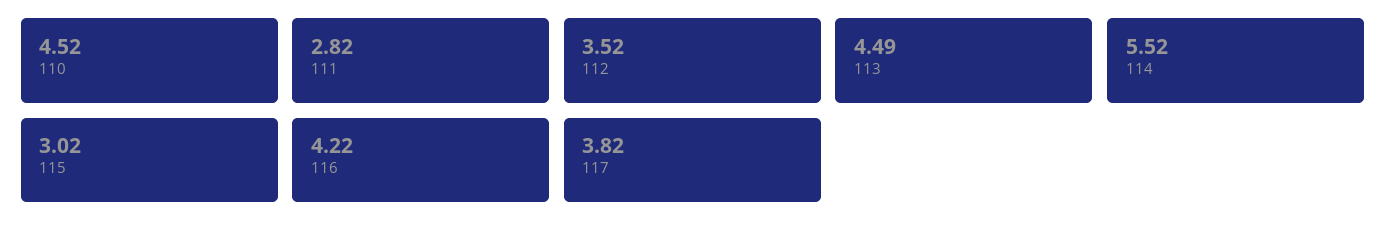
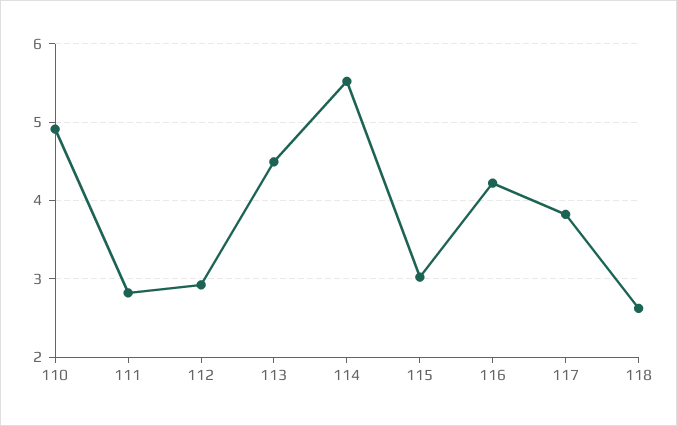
110: 4.52 -> 4.9
112: 3.52 -> 2.9
118: none -> 2.6

